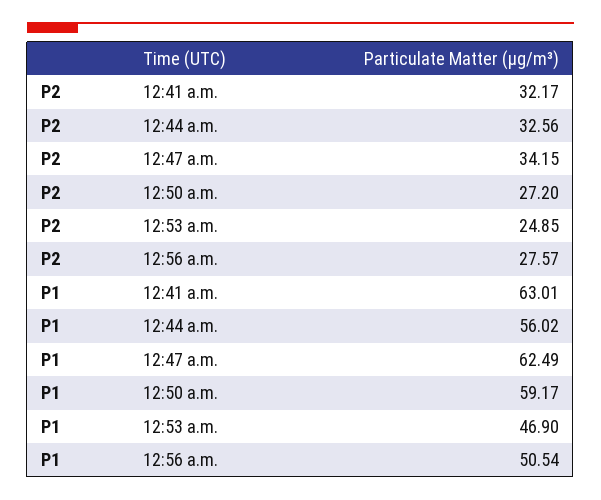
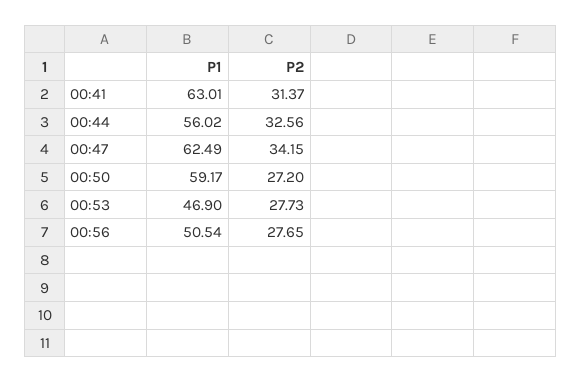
P2, 12:41 a.m.: 32.17 -> 31.37
P2, 12:53 a.m.: 24.85 -> 27.73
P2, 12:56 a.m.: 27.57 -> 27.65

